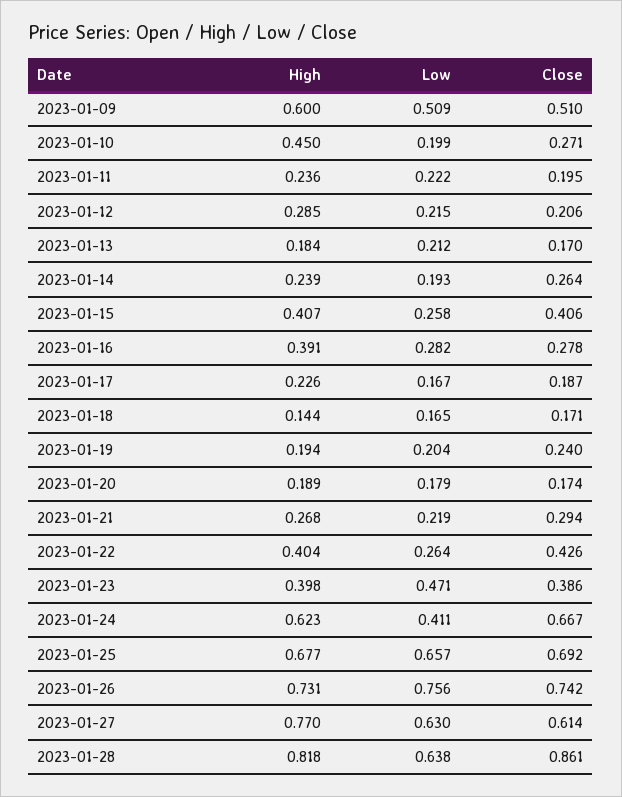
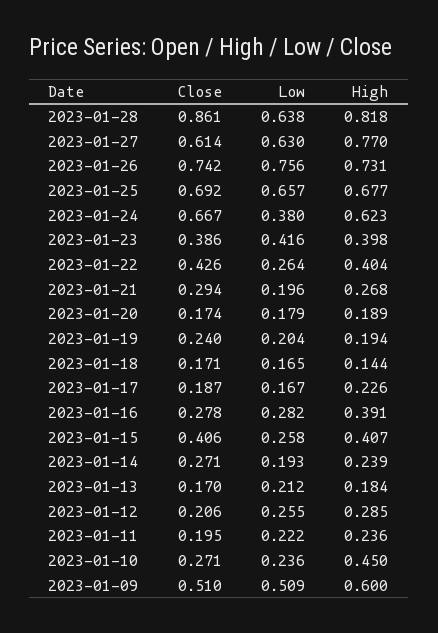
Low, 2023-01-10: 0.199 -> 0.236
Low, 2023-01-12: 0.215 -> 0.255
Close, 2023-01-14: 0.264 -> 0.271
Low, 2023-01-21: 0.219 -> 0.196
Low, 2023-01-23: 0.471 -> 0.416
Low, 2023-01-24: 0.411 -> 0.38

